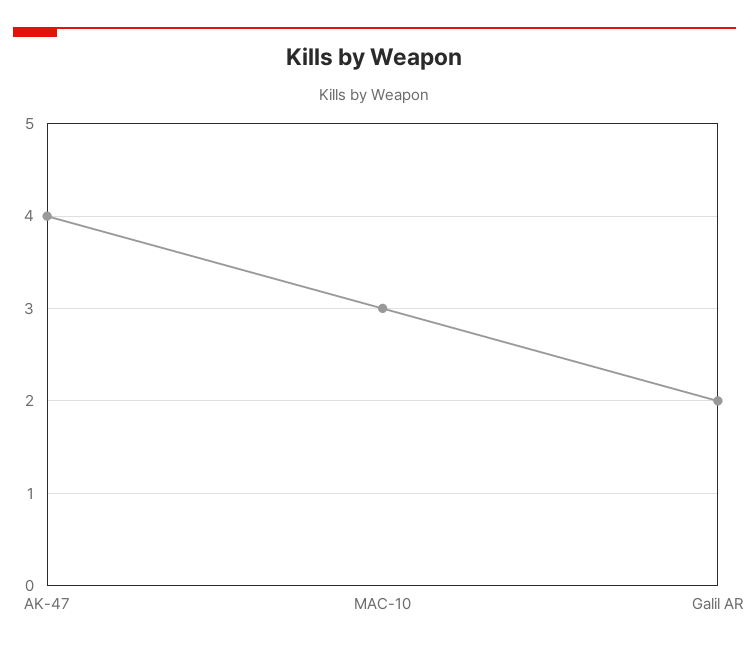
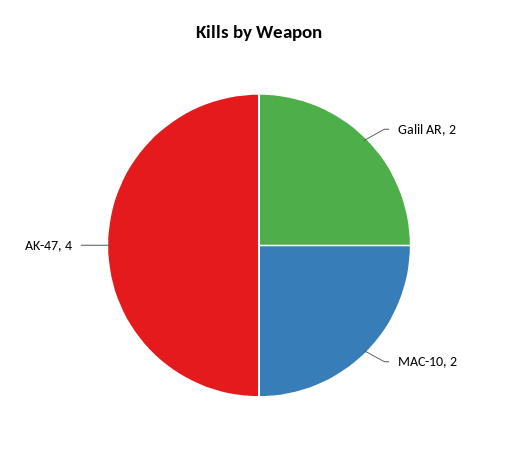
MAC-10: 3 -> 2

